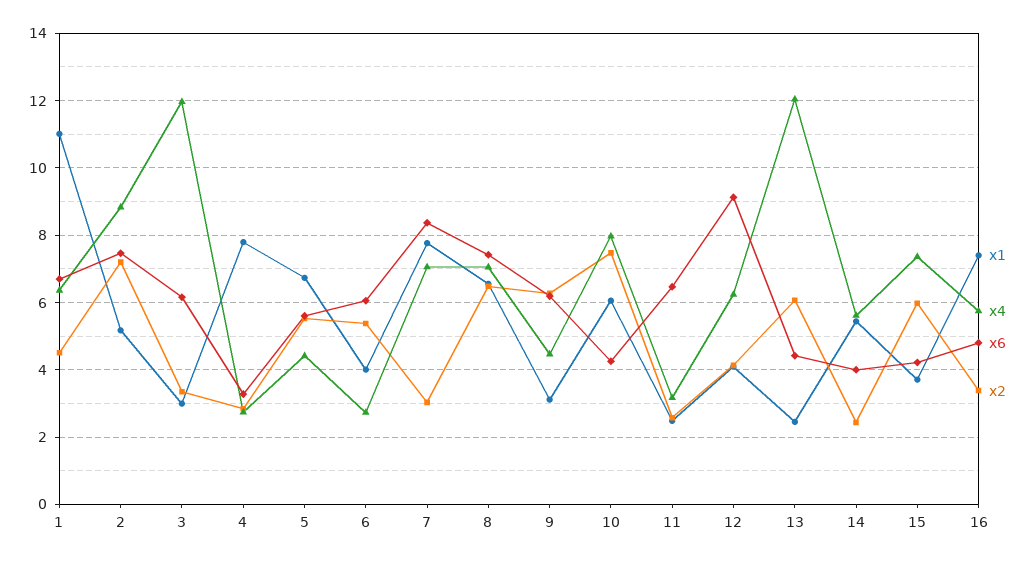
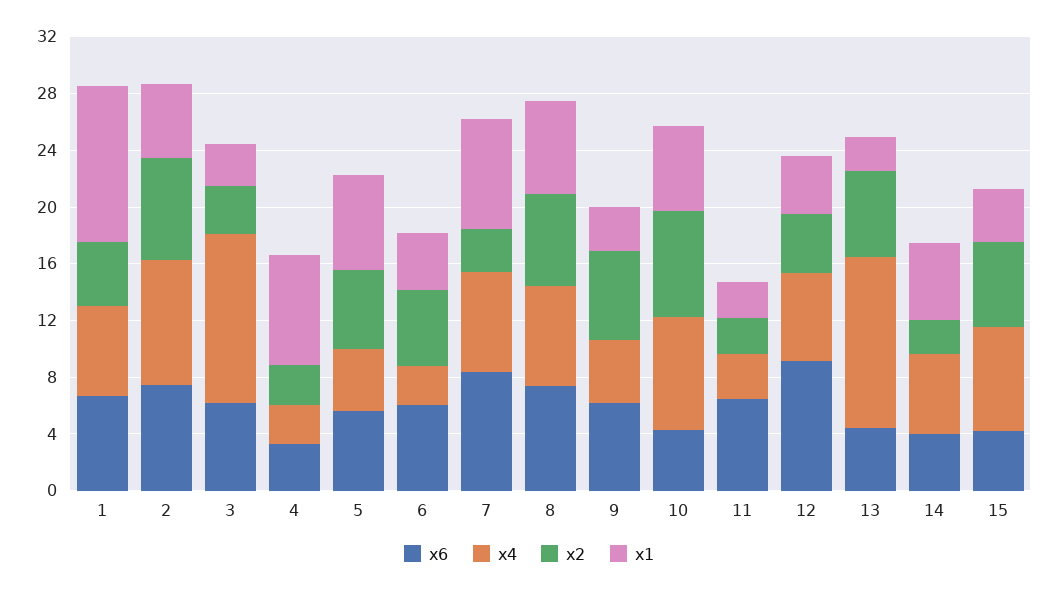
x1, 16: 7.4 -> none
x4, 16: 5.8 -> none
x6, 16: 4.8 -> none
x2, 16: 3.4 -> none

